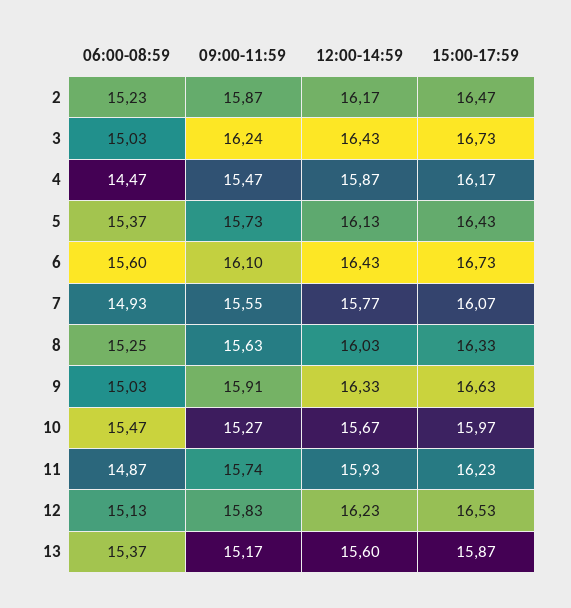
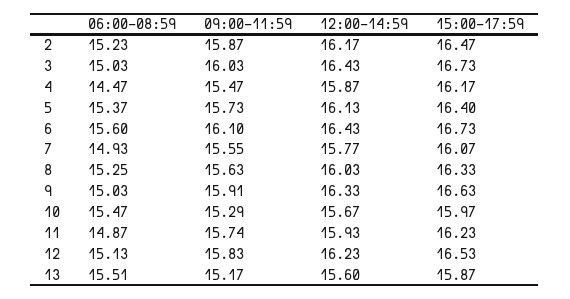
09:00-11:59, 3: 16.24 -> 16.03
15:00-17:59, 5: 16.43 -> 16.4
09:00-11:59, 10: 15.27 -> 15.29
06:00-08:59, 13: 15.37 -> 15.51

